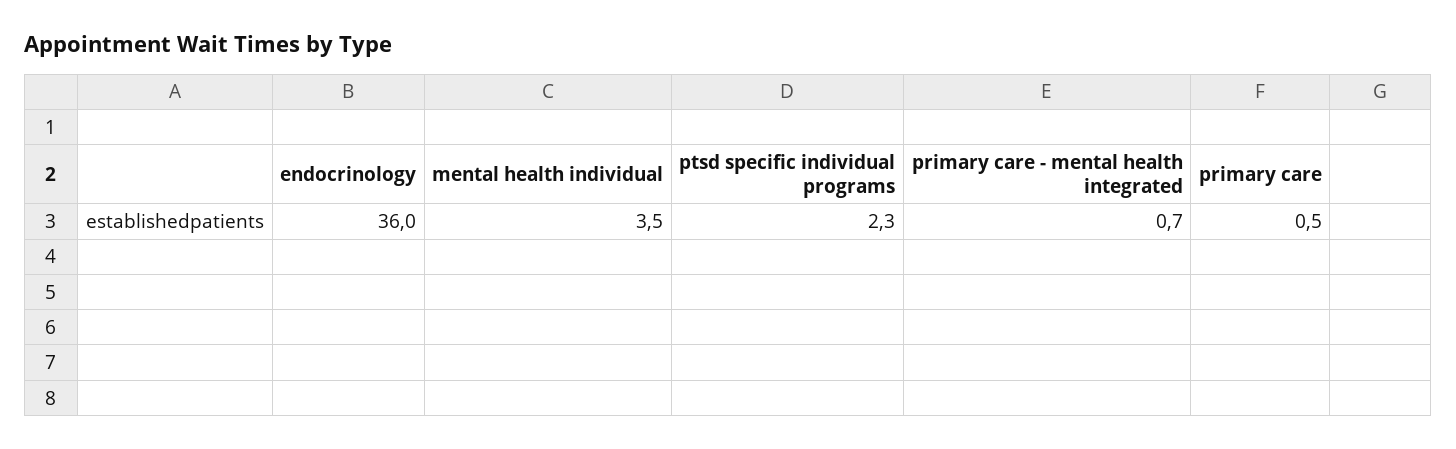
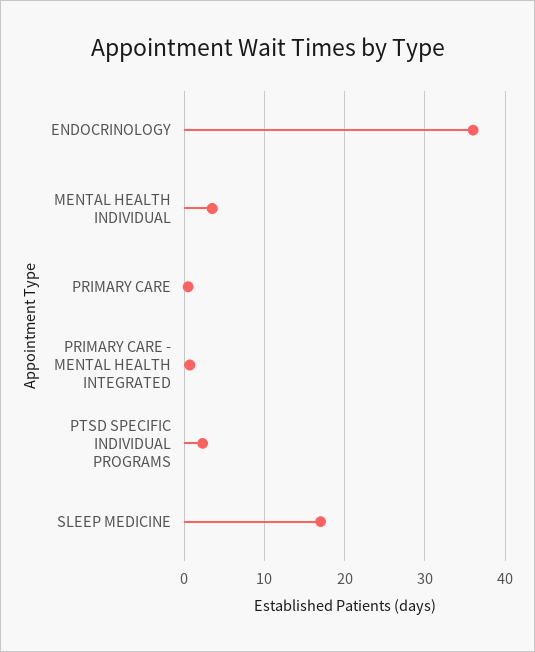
SLEEP MEDICINE: none -> 17

